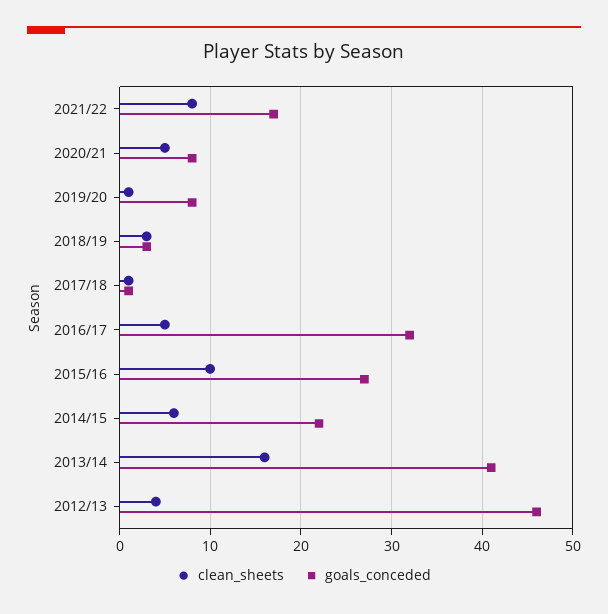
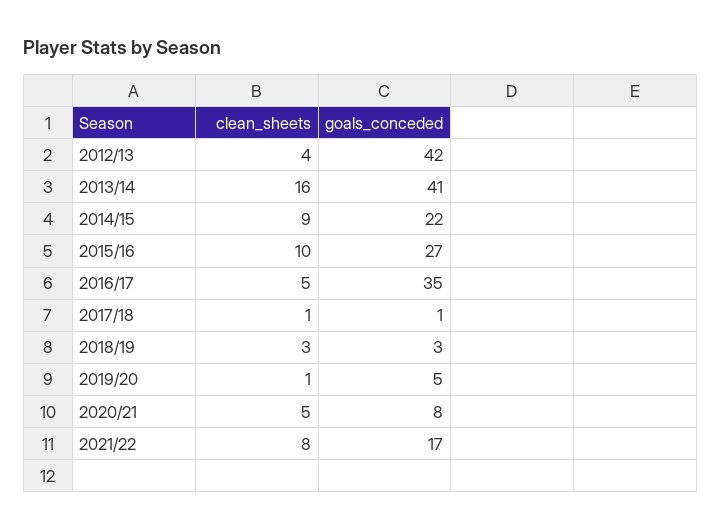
goals_conceded, 2019/20: 8 -> 5
goals_conceded, 2016/17: 32 -> 35
clean_sheets, 2014/15: 6 -> 9
goals_conceded, 2012/13: 46 -> 42

